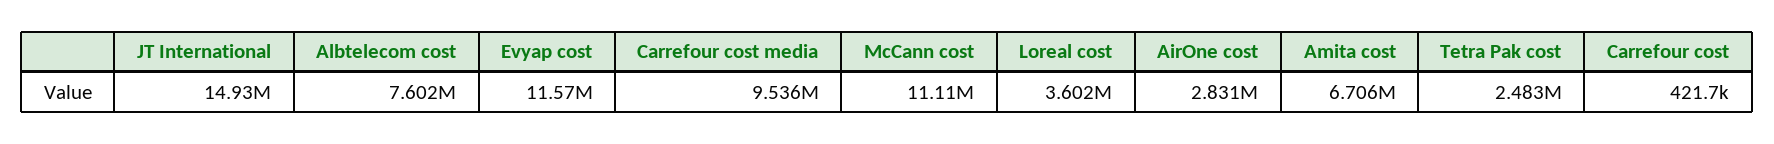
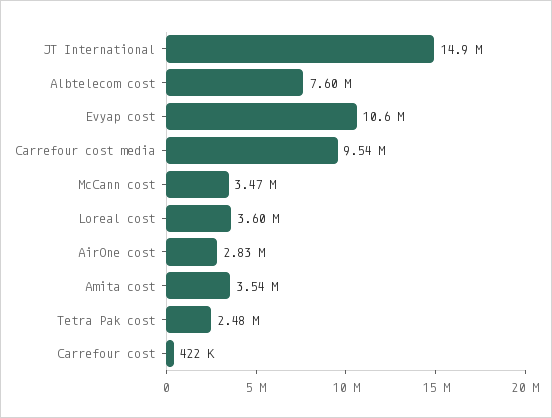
Evyap cost: 11570000 -> 10600000
McCann cost: 11110000 -> 3470000
Amita cost: 6706000 -> 3540000

